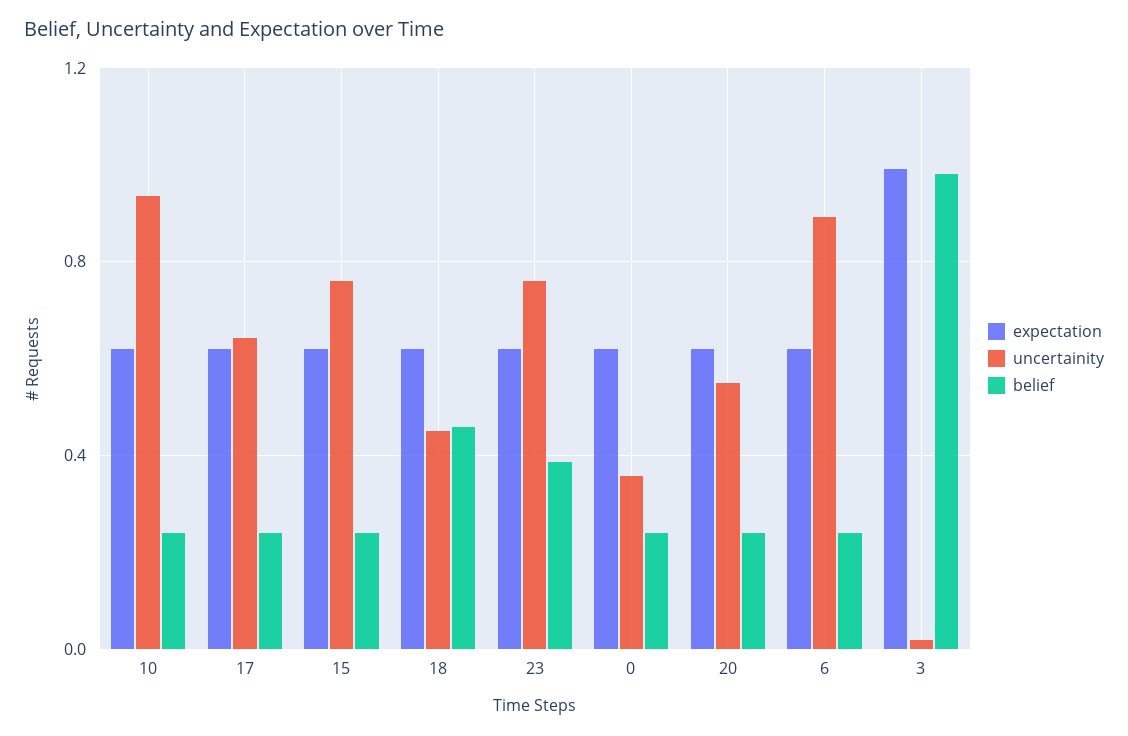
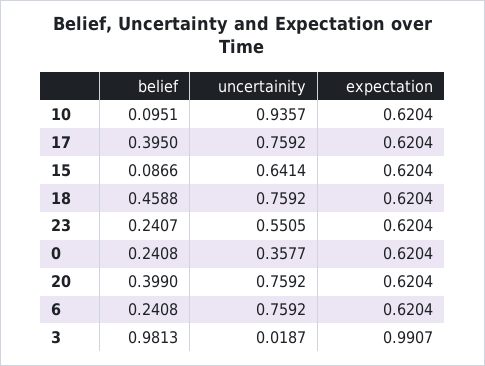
belief, 10: 0.25 -> 0.0951
uncertainity, 17: 0.65 -> 0.7592
belief, 17: 0.25 -> 0.395
uncertainity, 15: 0.75 -> 0.6414
belief, 15: 0.25 -> 0.0866
uncertainity, 18: 0.45 -> 0.7592
uncertainity, 23: 0.75 -> 0.5505
belief, 23: 0.4 -> 0.2407
uncertainity, 20: 0.55 -> 0.7592
belief, 20: 0.25 -> 0.399
uncertainity, 6: 0.9 -> 0.7592

